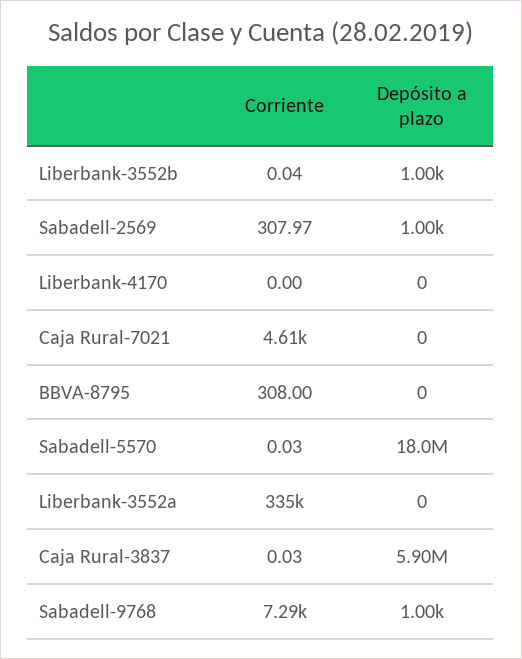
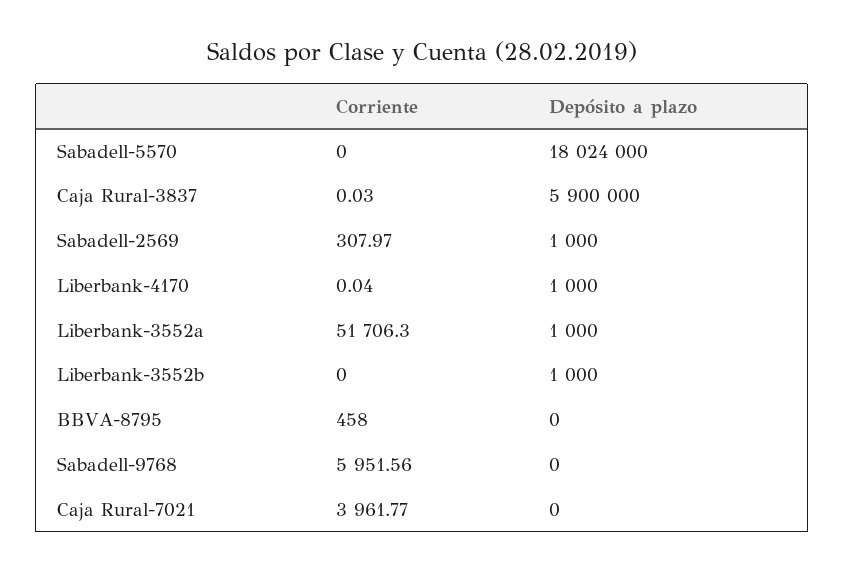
Corriente, Liberbank-3552b: 0.04 -> 0
Corriente, Liberbank-4170: 0 -> 0.04
Depósito a plazo, Liberbank-4170: 0 -> 1000
Corriente, Caja Rural-7021: 4610 -> 3961.77
Corriente, BBVA-8795: 308 -> 458
Corriente, Sabadell-5570: 0.03 -> 0
Corriente, Liberbank-3552a: 335000 -> 51706.3
Depósito a plazo, Liberbank-3552a: 0 -> 1000
Corriente, Sabadell-9768: 7290 -> 5951.56
Depósito a plazo, Sabadell-9768: 1000 -> 0

